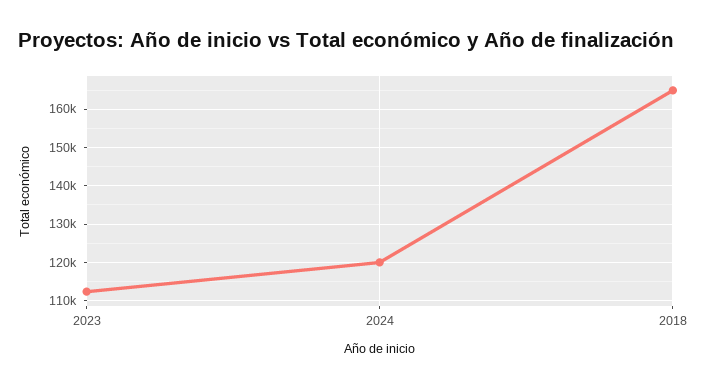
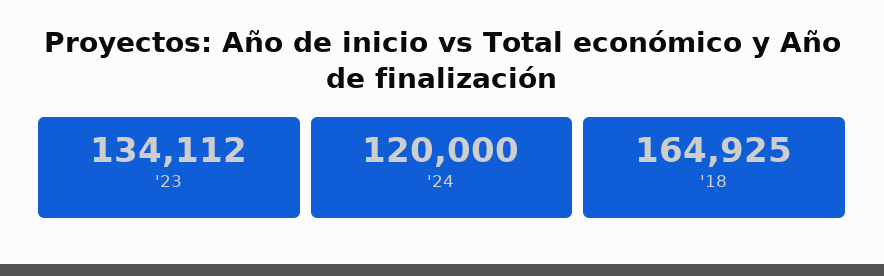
2023: 112000 -> 134112

